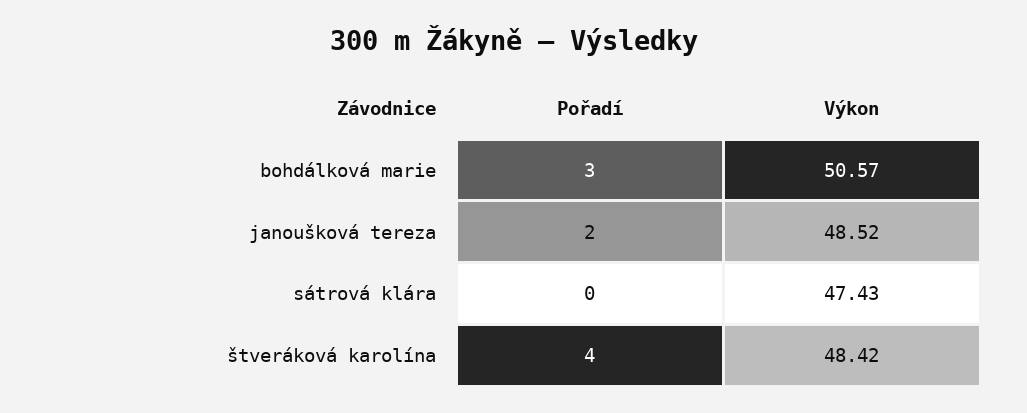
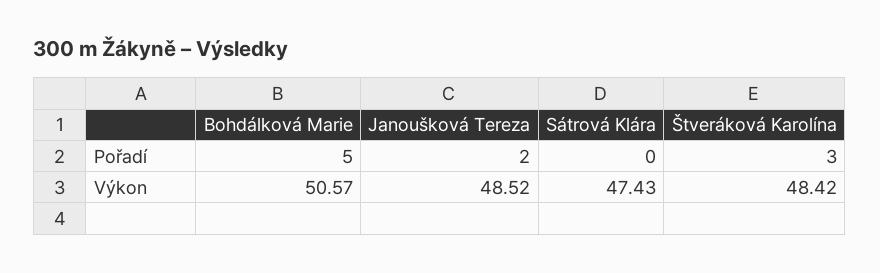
Pořadí, bohdálková marie: 3 -> 5
Pořadí, štveráková karolína: 4 -> 3

